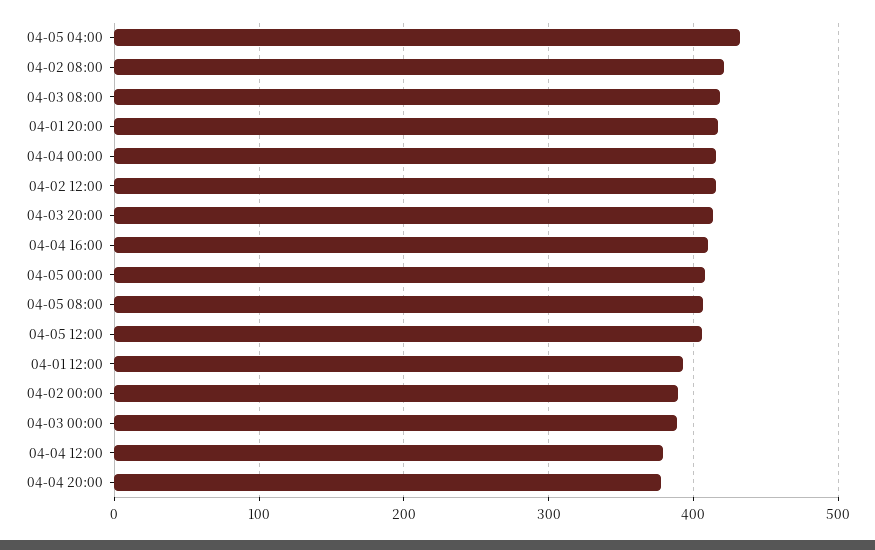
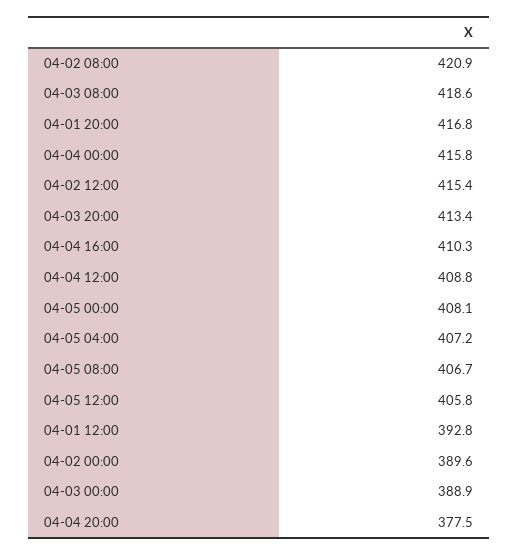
04-05 04:00: 430 -> 407.2
04-04 12:00: 380 -> 408.8

